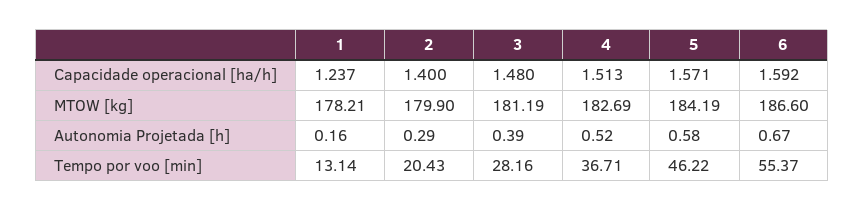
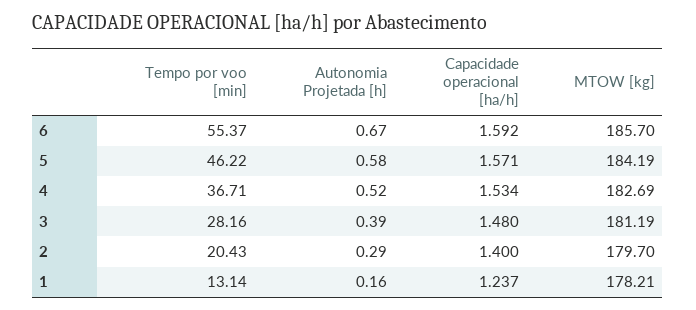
4, Capacidade operacional [ha/h]: 1.513 -> 1.534
2, MTOW [kg]: 179.9 -> 179.7
6, MTOW [kg]: 186.6 -> 185.7

